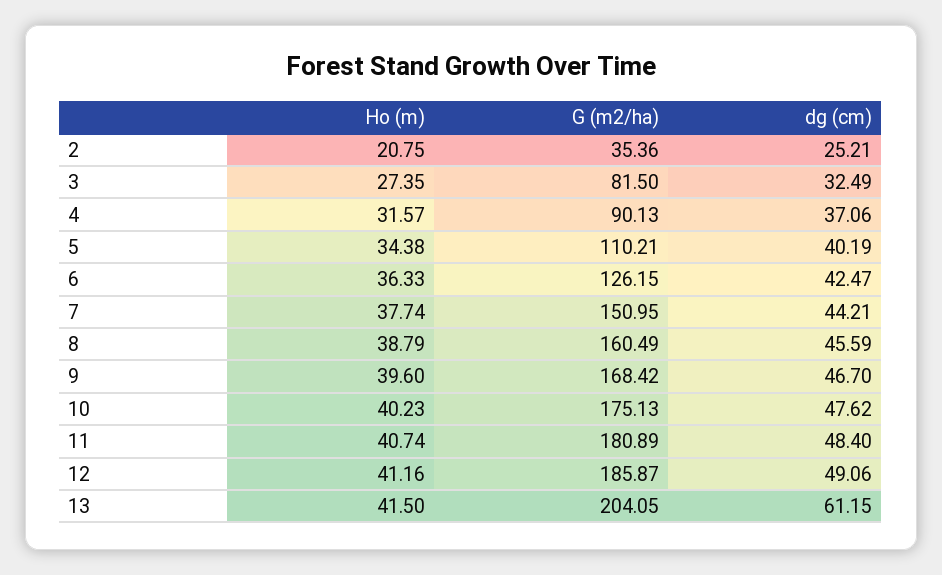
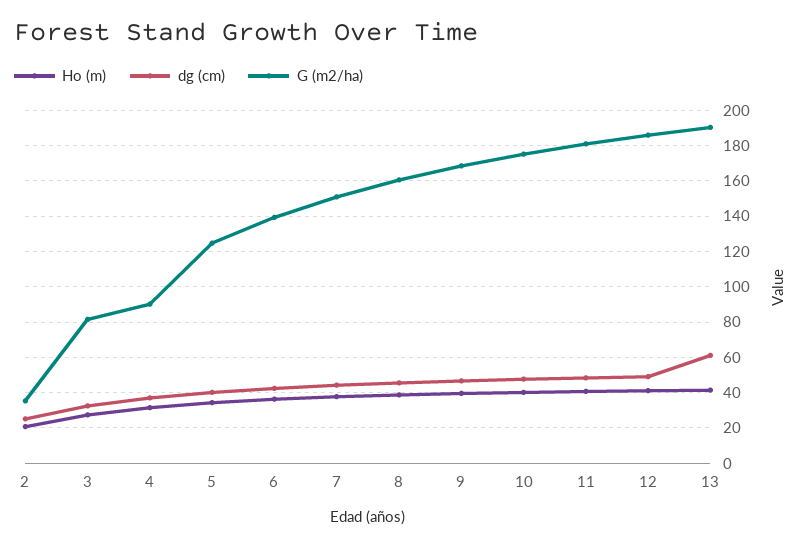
G (m2/ha), 5: 110.21 -> 125
G (m2/ha), 6: 126.15 -> 140
G (m2/ha), 13: 204.05 -> 190

